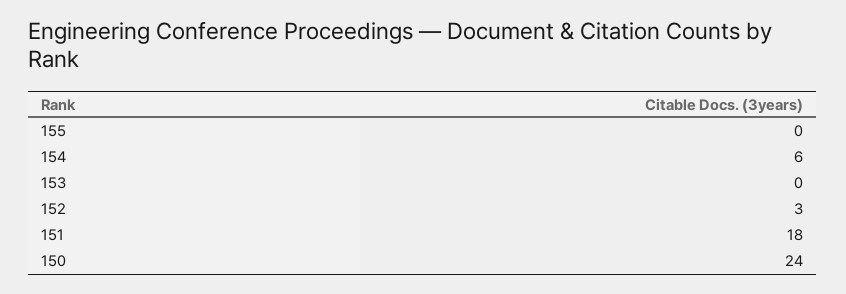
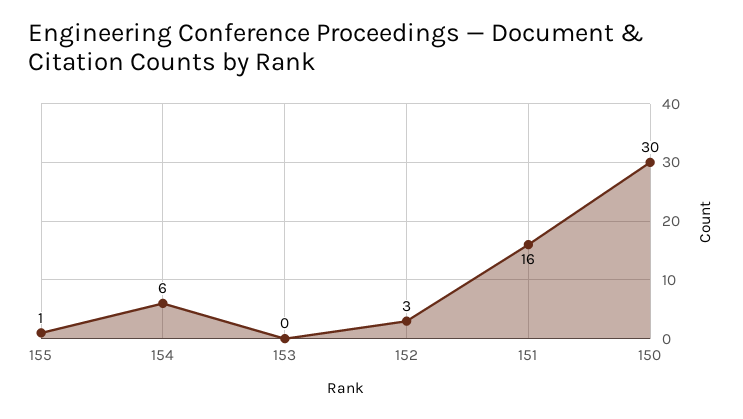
155: 0 -> 1
151: 18 -> 16
150: 24 -> 30

